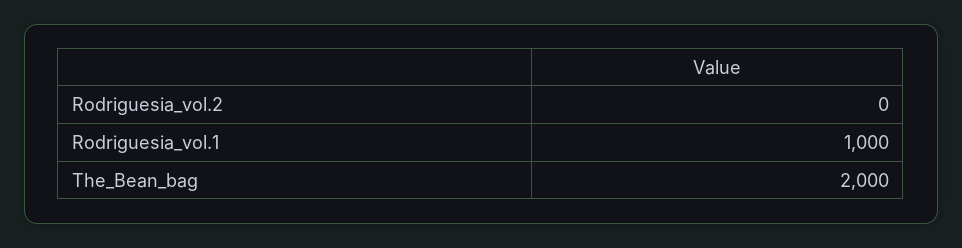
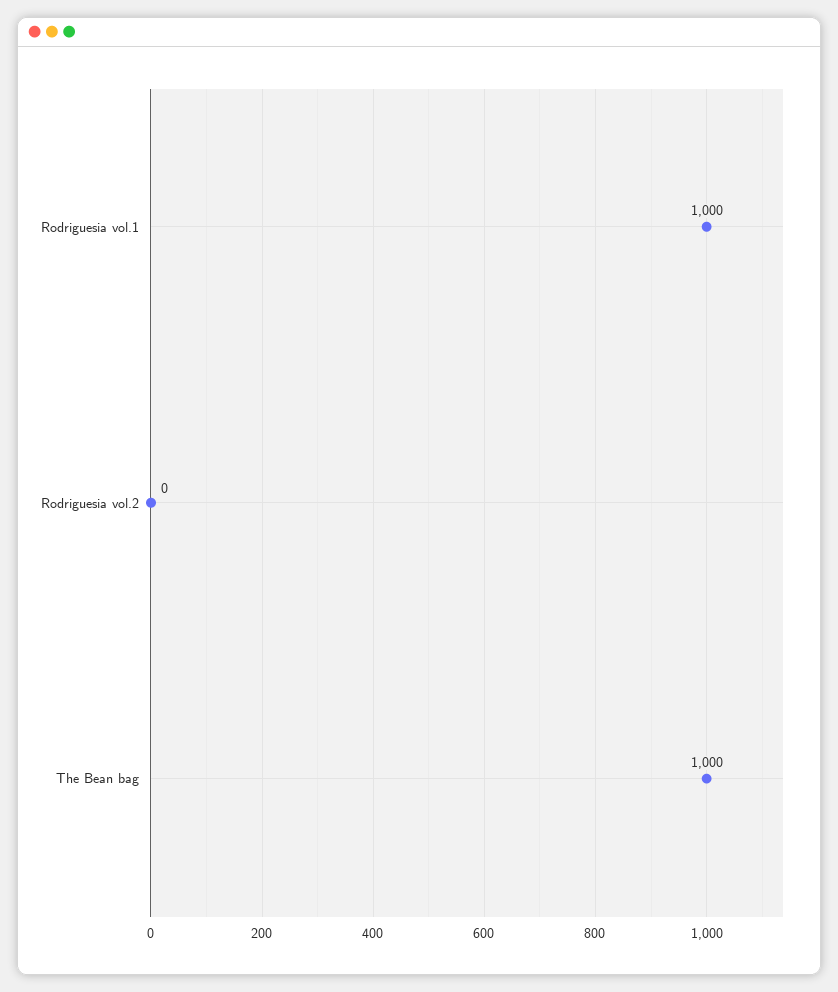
The_Bean_bag: 2000 -> 1000

